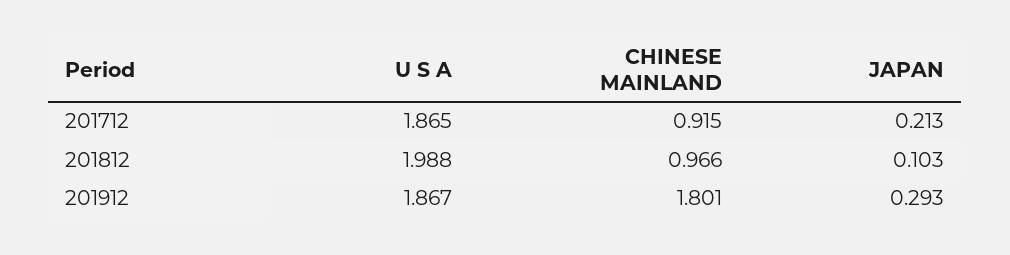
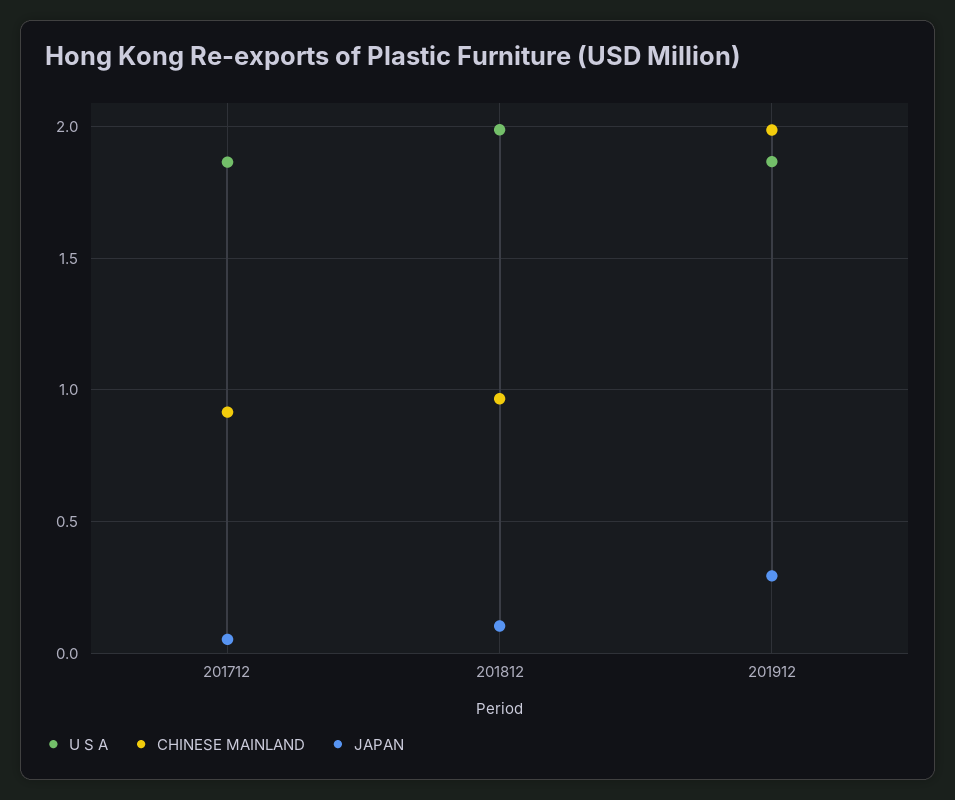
JAPAN, 201712: 0.213 -> 0.05
CHINESE MAINLAND, 201912: 1.801 -> 2

